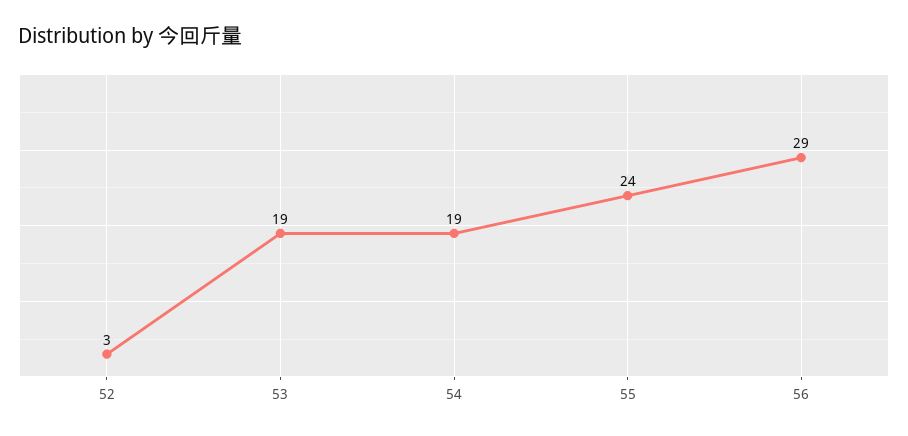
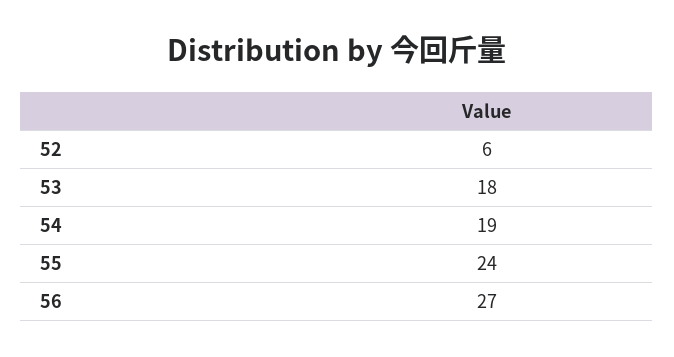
52: 3 -> 6
53: 19 -> 18
56: 29 -> 27

